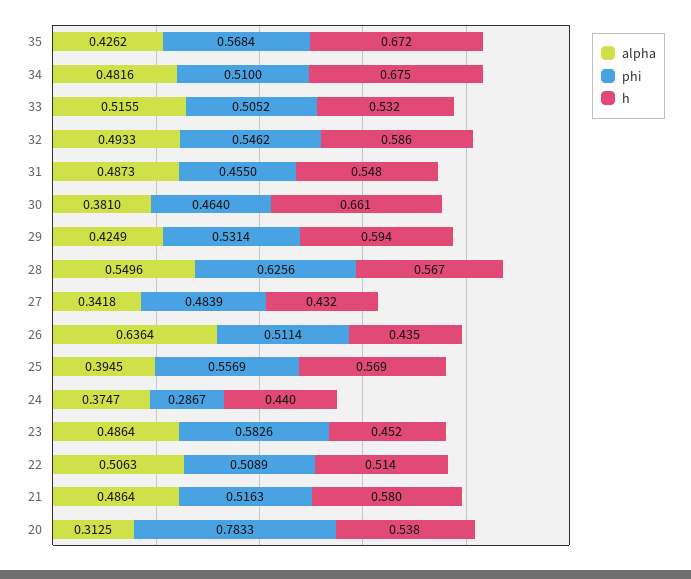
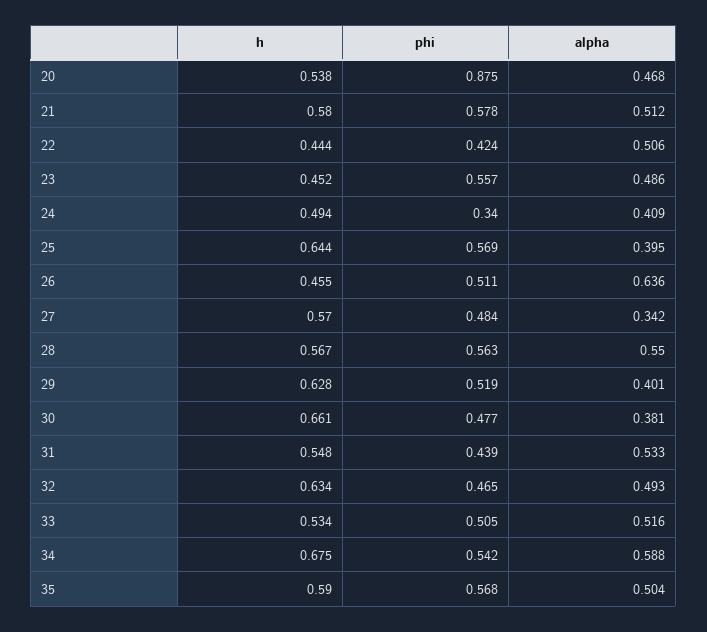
alpha, 35: 0.4262 -> 0.504
h, 35: 0.672 -> 0.59
alpha, 34: 0.4816 -> 0.588
phi, 34: 0.51 -> 0.542
h, 33: 0.532 -> 0.534
phi, 32: 0.5462 -> 0.465
h, 32: 0.586 -> 0.634
alpha, 31: 0.4873 -> 0.533
phi, 31: 0.455 -> 0.439
phi, 30: 0.464 -> 0.477
alpha, 29: 0.4249 -> 0.401
phi, 29: 0.5314 -> 0.519
h, 29: 0.594 -> 0.628
phi, 28: 0.6256 -> 0.563
h, 27: 0.432 -> 0.57
h, 26: 0.435 -> 0.455
phi, 25: 0.5569 -> 0.569
h, 25: 0.569 -> 0.644
alpha, 24: 0.3747 -> 0.409
phi, 24: 0.2867 -> 0.34
h, 24: 0.44 -> 0.494
phi, 23: 0.5826 -> 0.557
phi, 22: 0.5089 -> 0.424
h, 22: 0.514 -> 0.444
alpha, 21: 0.4864 -> 0.512
phi, 21: 0.5163 -> 0.578
alpha, 20: 0.3125 -> 0.468
phi, 20: 0.7833 -> 0.875

